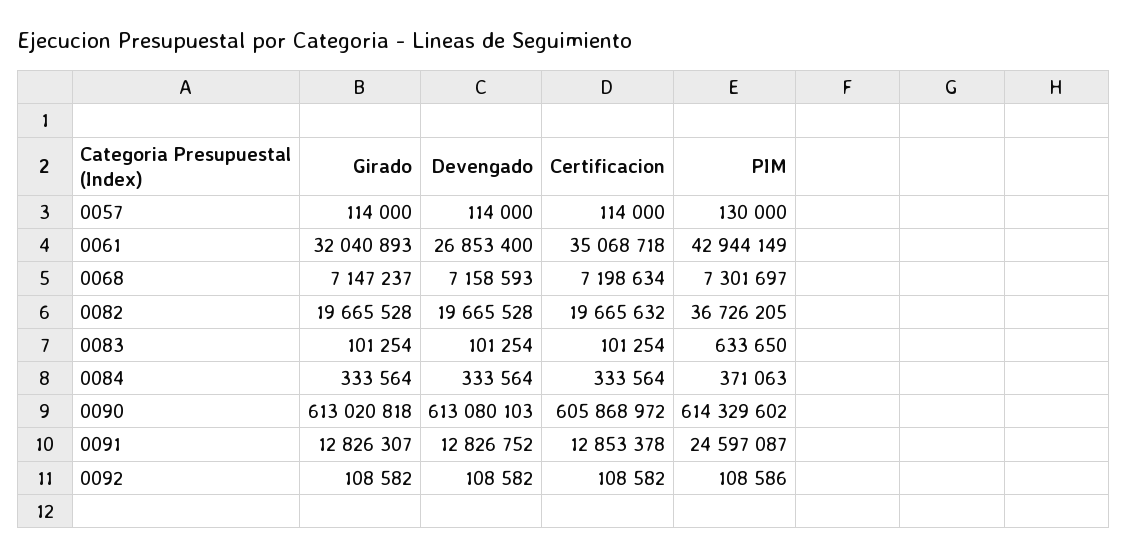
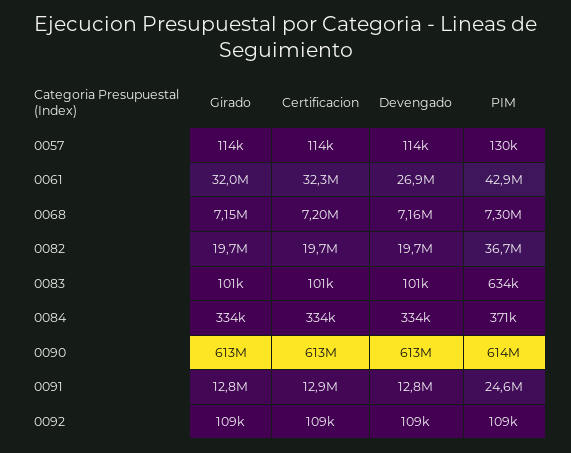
Certificacion, 0061: 35068718 -> 32300000
Certificacion, 0090: 605868972 -> 613000000

